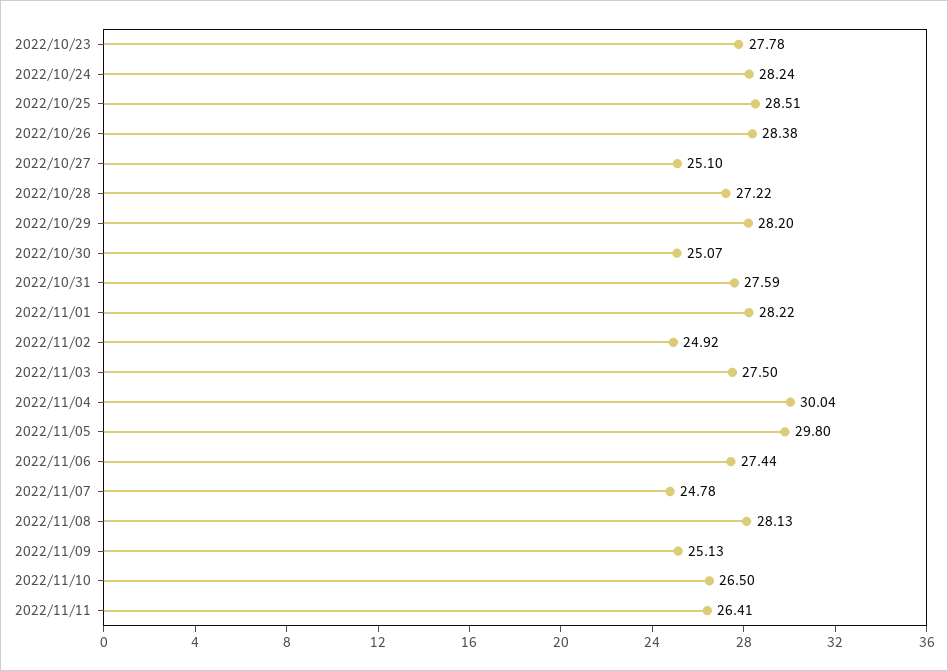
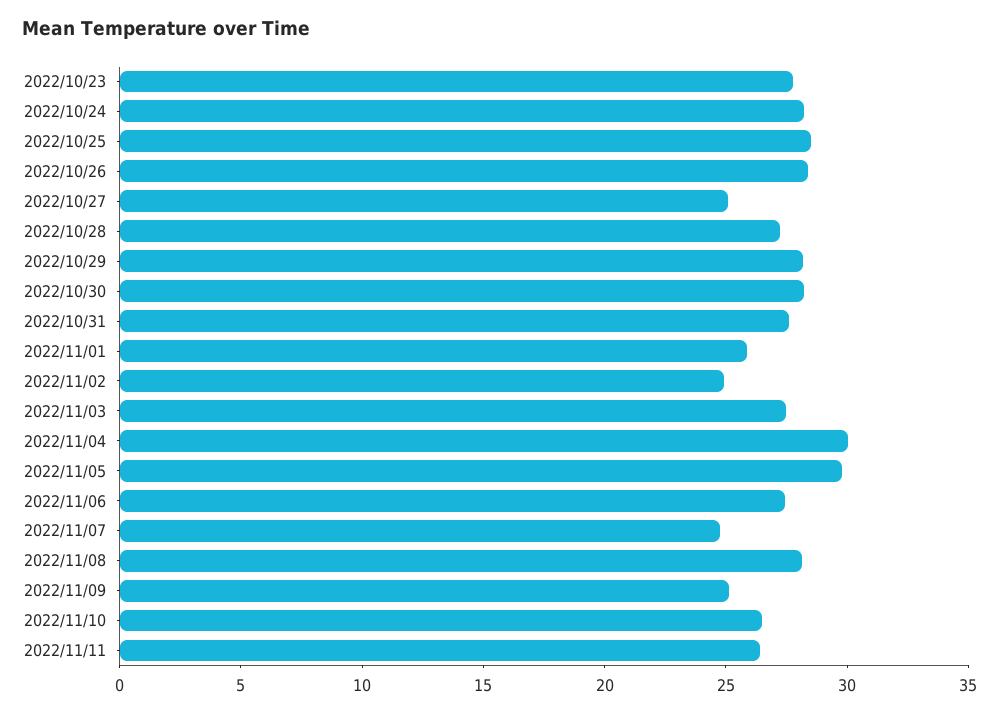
2022/10/30: 25.07 -> 28
2022/11/01: 28.22 -> 26

